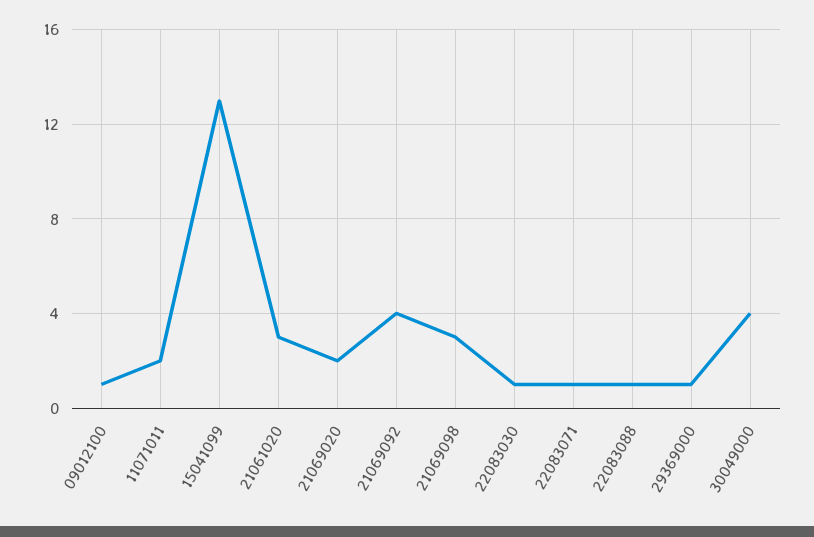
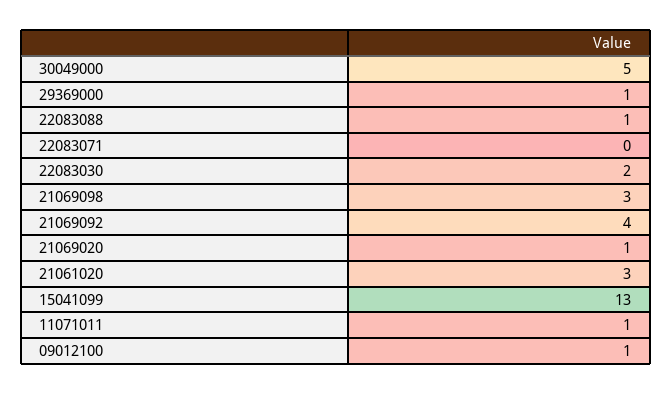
11071011: 2 -> 1
21069020: 2 -> 1
22083030: 1 -> 2
22083071: 1 -> 0
30049000: 4 -> 5

